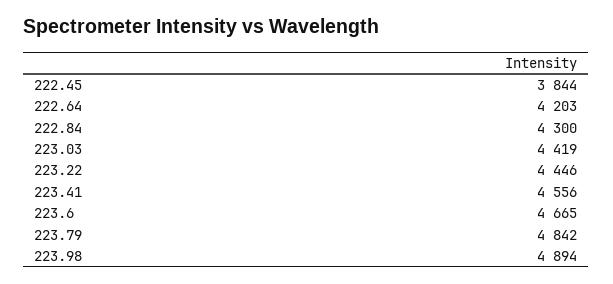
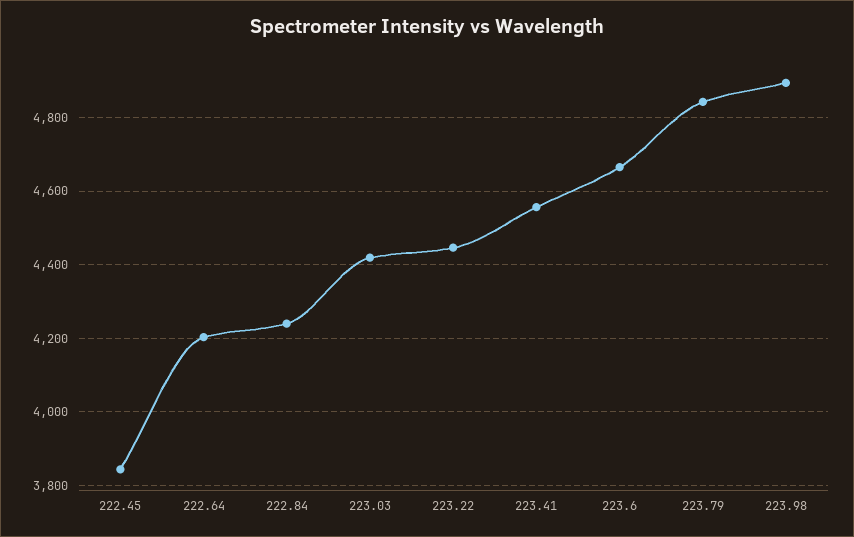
222.84: 4300 -> 4240

